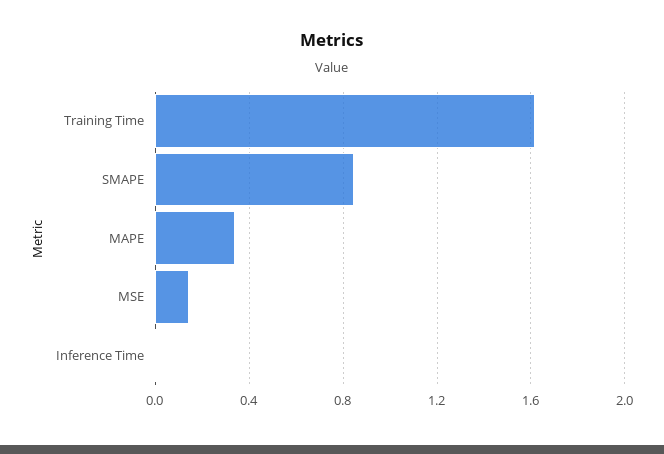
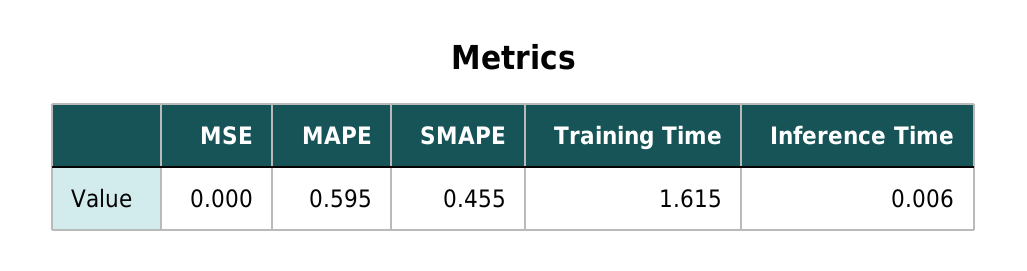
SMAPE: 0.85 -> 0.455
MAPE: 0.35 -> 0.595
MSE: 0.15 -> 0

